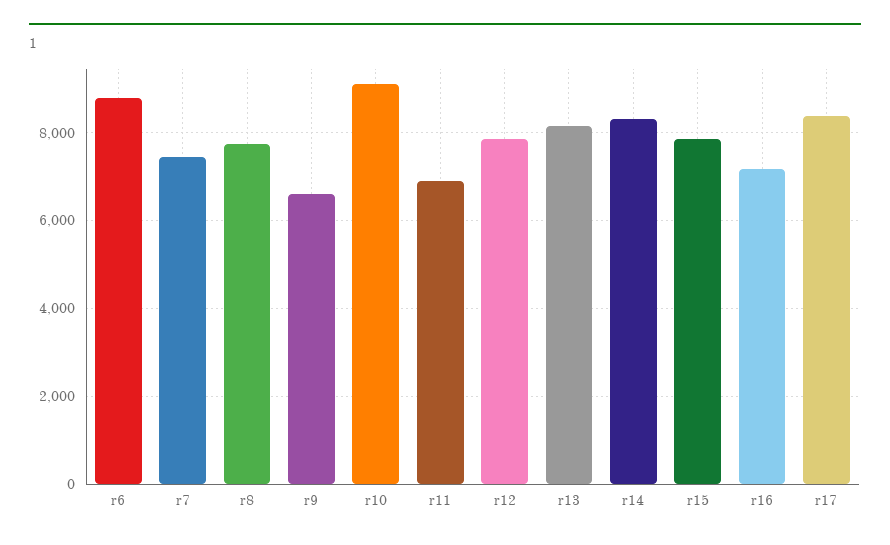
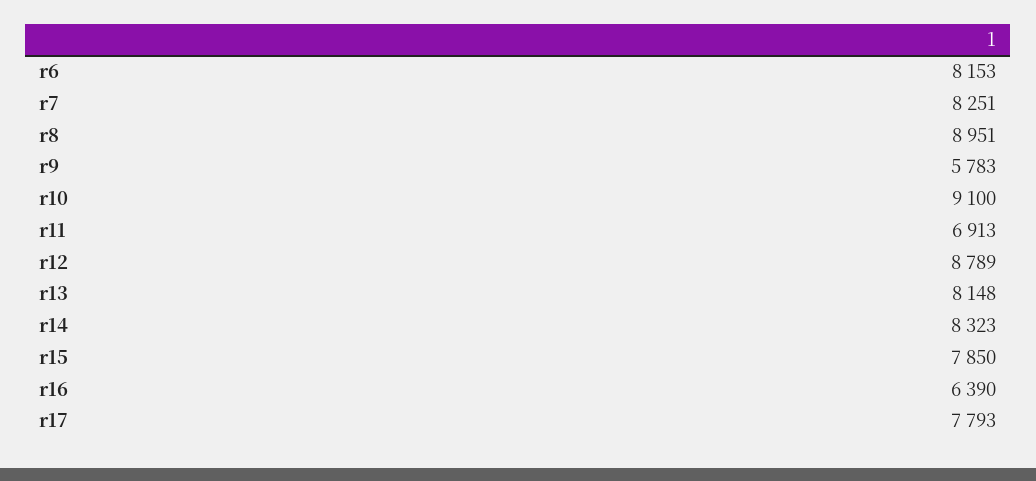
r6: 8800 -> 8153
r7: 7400 -> 8251
r8: 7800 -> 8951
r9: 6600 -> 5783
r12: 7800 -> 8789
r16: 7200 -> 6390
r17: 8400 -> 7793

